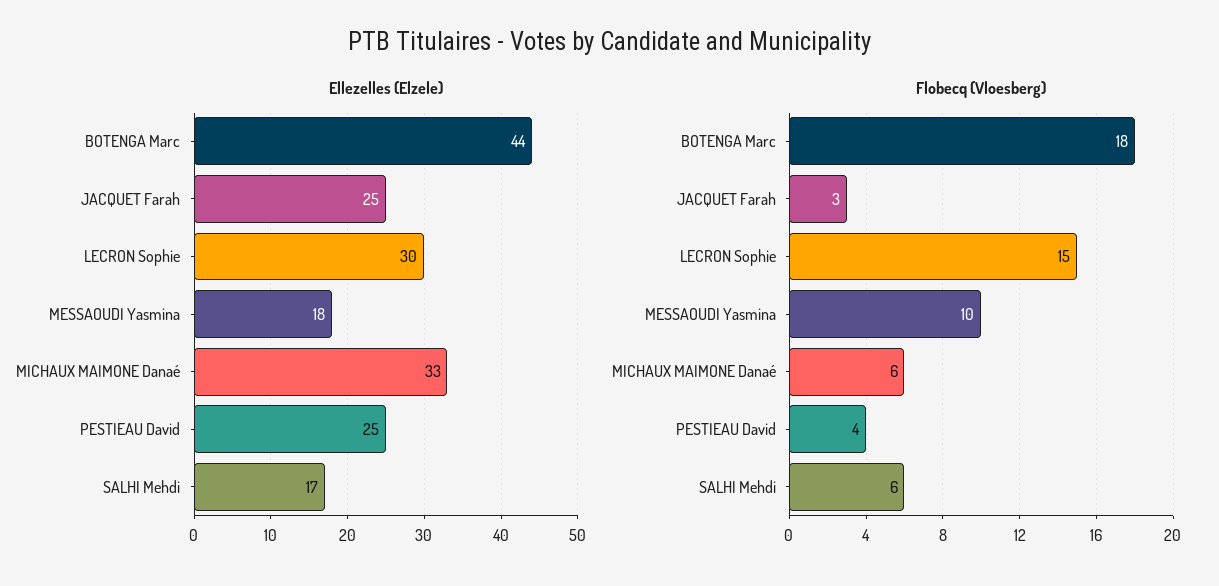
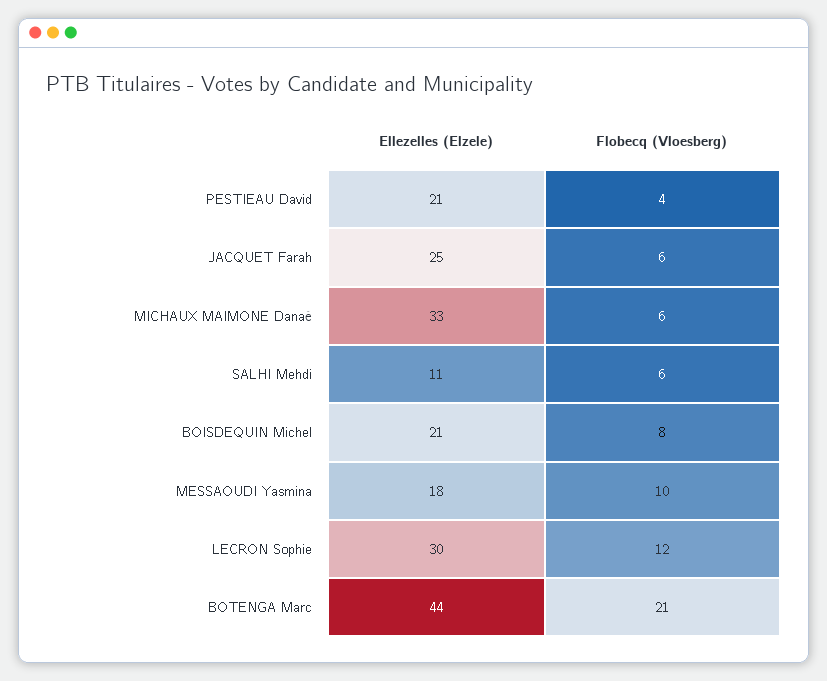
Ellezelles (Elzele), PESTIEAU David: 25 -> 21
Ellezelles (Elzele), SALHI Mehdi: 17 -> 11
Flobecq (Vloesberg), BOTENGA Marc: 18 -> 21
Flobecq (Vloesberg), JACQUET Farah: 3 -> 6
Flobecq (Vloesberg), LECRON Sophie: 15 -> 12
Ellezelles (Elzele), BOISDEQUIN Michel: none -> 21
Flobecq (Vloesberg), BOISDEQUIN Michel: none -> 8

